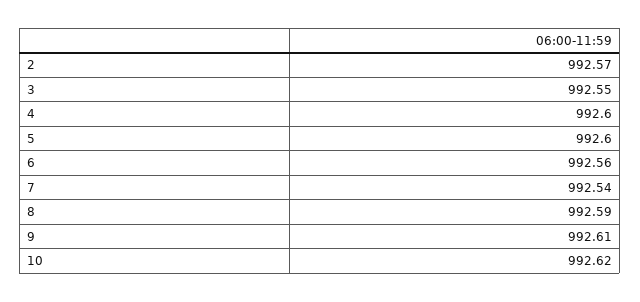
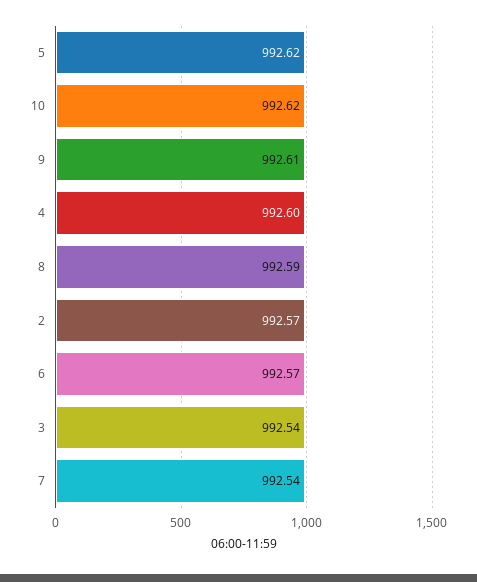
3: 992.55 -> 992.54
5: 992.6 -> 992.62
6: 992.56 -> 992.57

